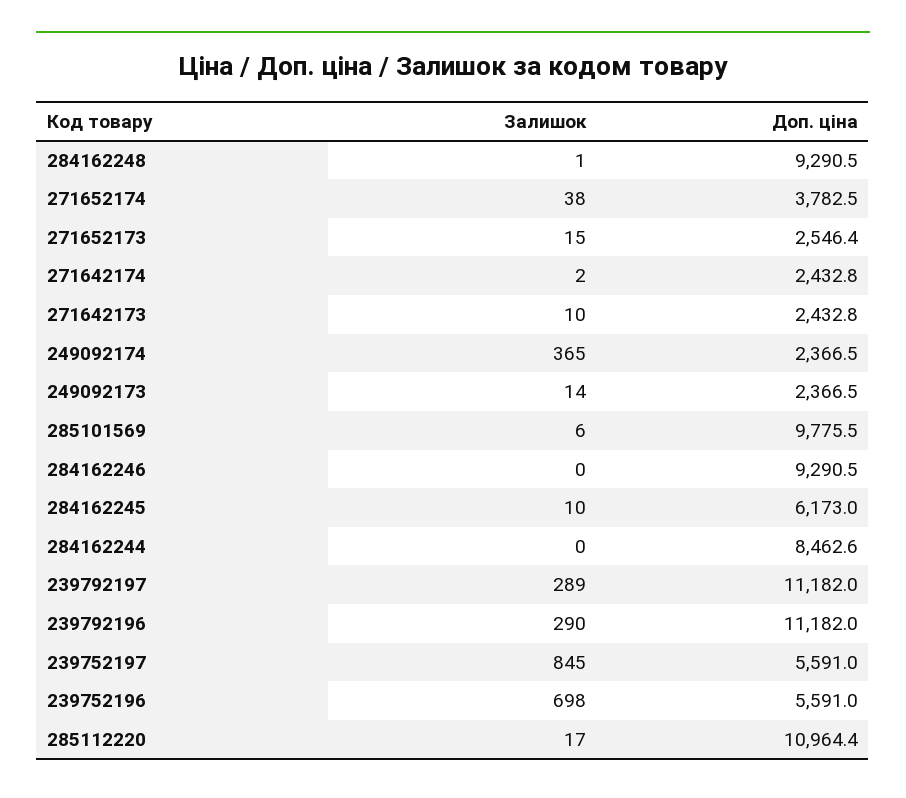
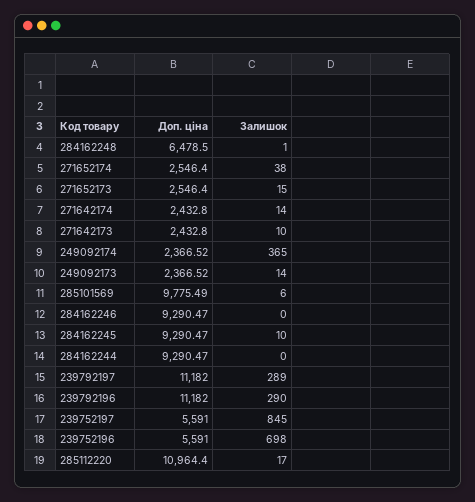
Доп. ціна, 284162248: 9290.5 -> 6478.5
Доп. ціна, 271652174: 3782.5 -> 2546.4
Залишок, 271642174: 2 -> 14
Доп. ціна, 284162245: 6173 -> 9290.47
Доп. ціна, 284162244: 8462.6 -> 9290.47

